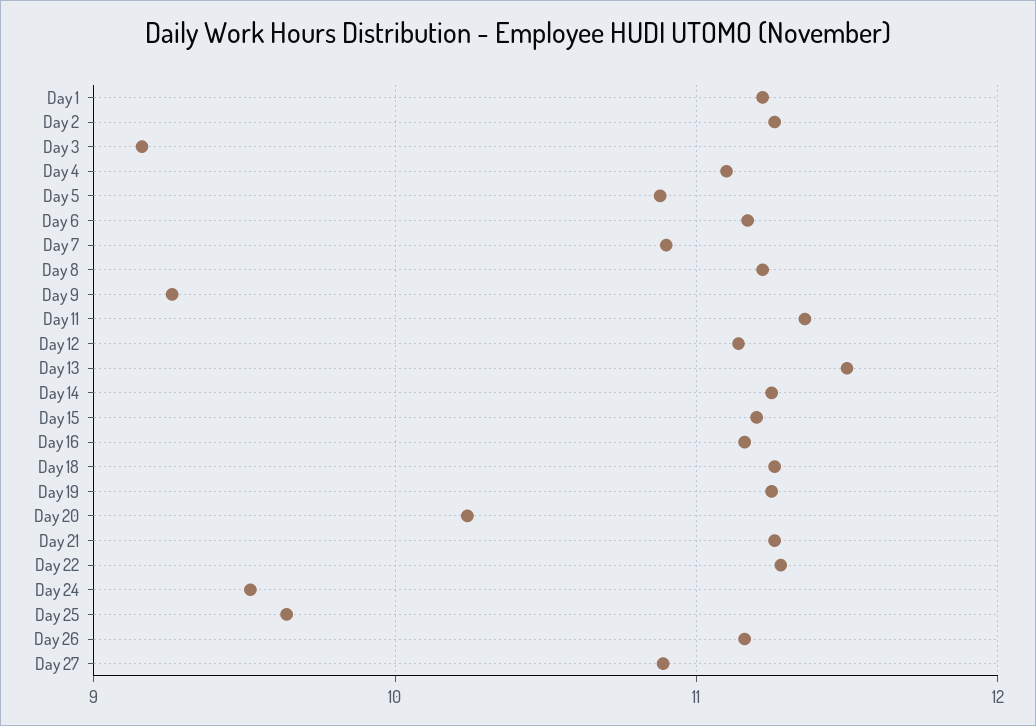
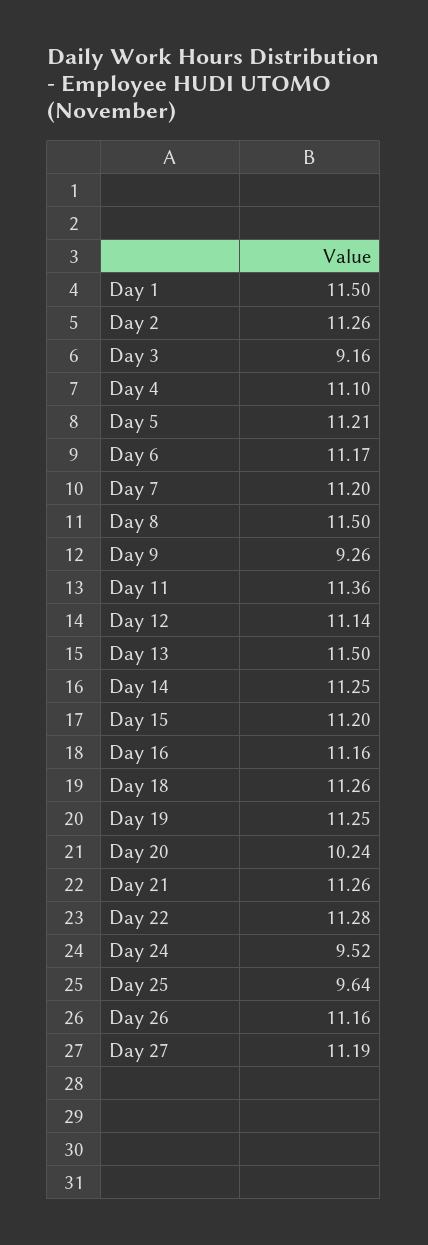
Day 1: 11.2 -> 11.5
Day 5: 10.9 -> 11.21
Day 7: 10.9 -> 11.2
Day 8: 11.2 -> 11.5
Day 27: 10.9 -> 11.19

